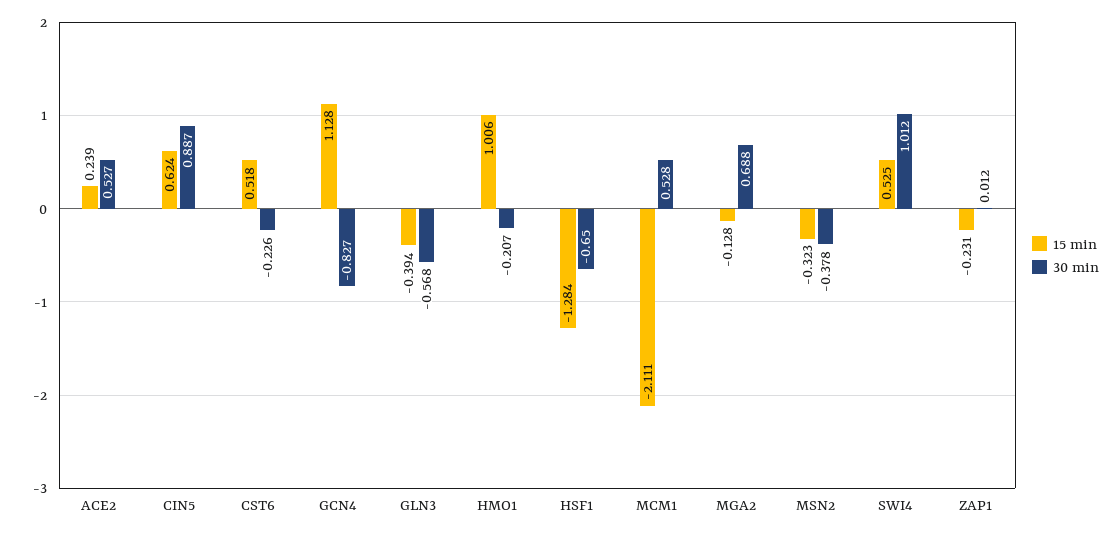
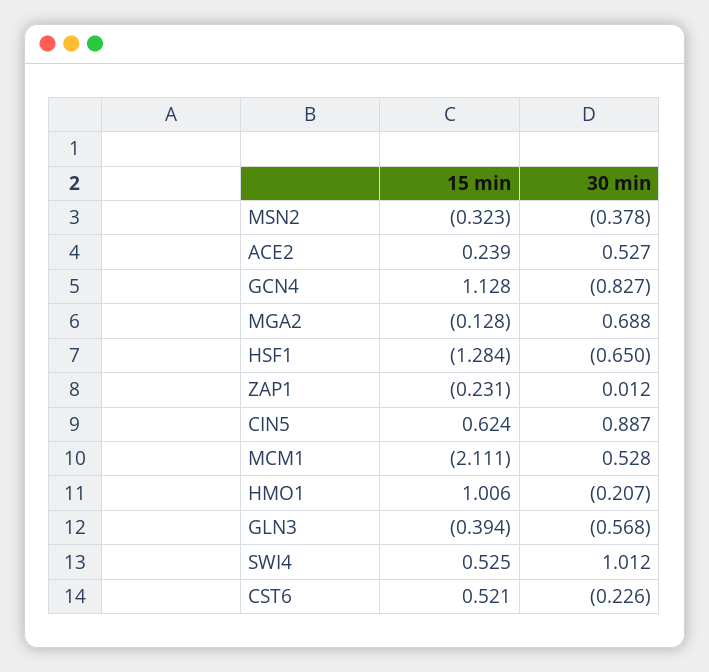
15 min, CST6: 0.518 -> 0.521

